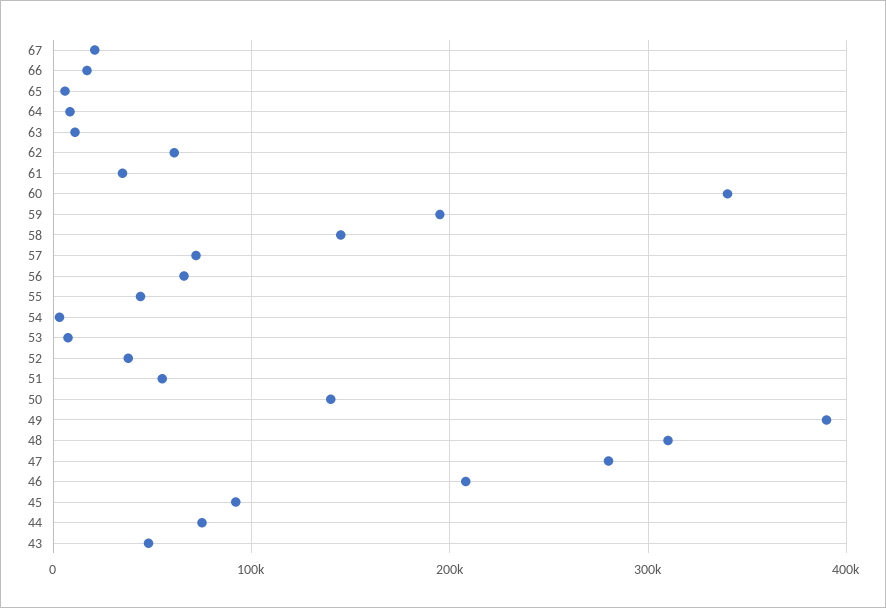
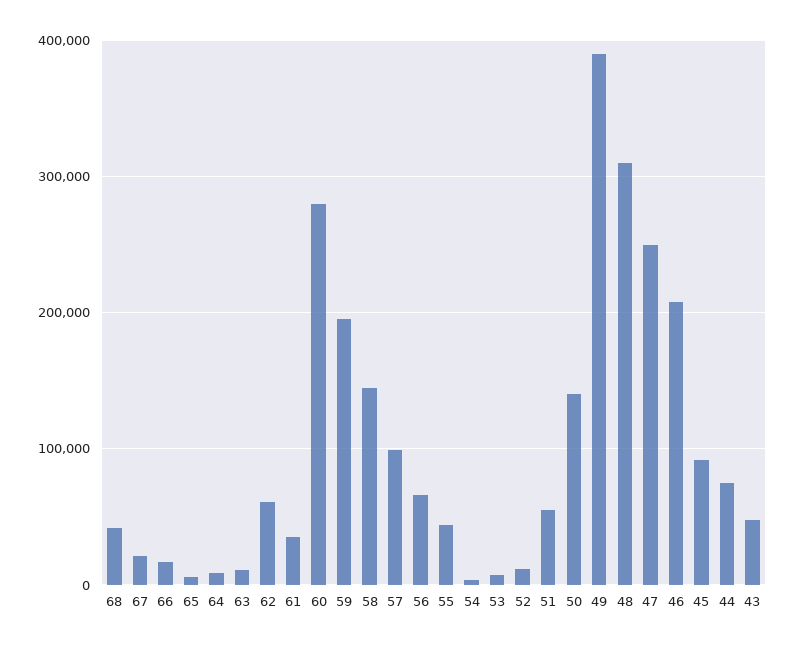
60: 340000 -> 280000
57: 70000 -> 100000
52: 40000 -> 10000
47: 280000 -> 250000
68: none -> 40000

